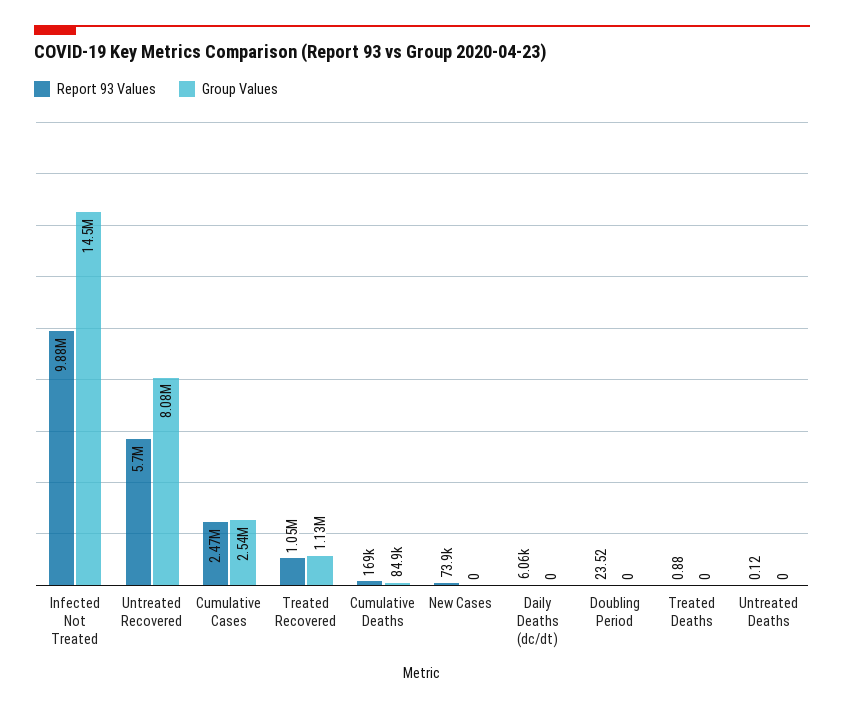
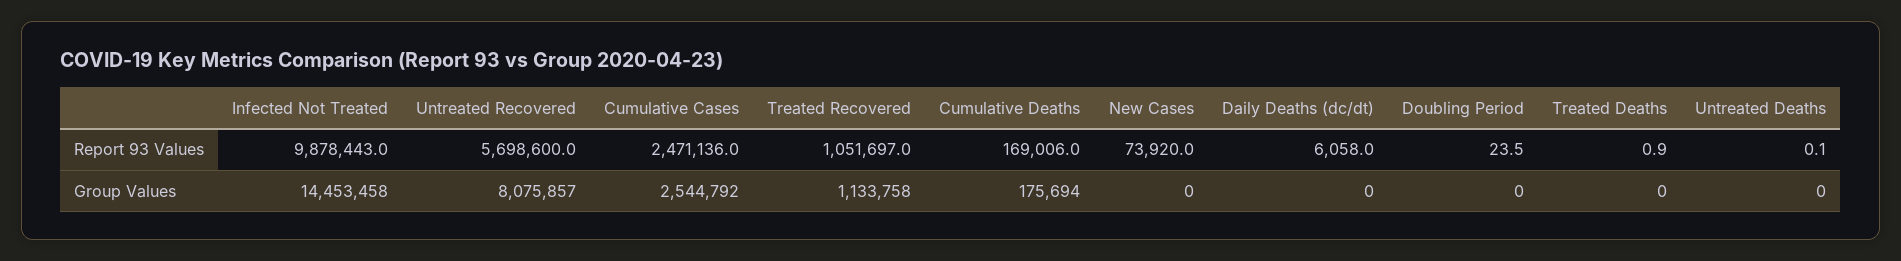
Group Values, Cumulative Deaths: 84900 -> 175694

